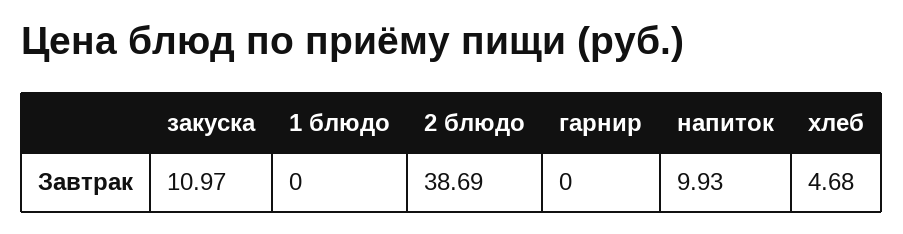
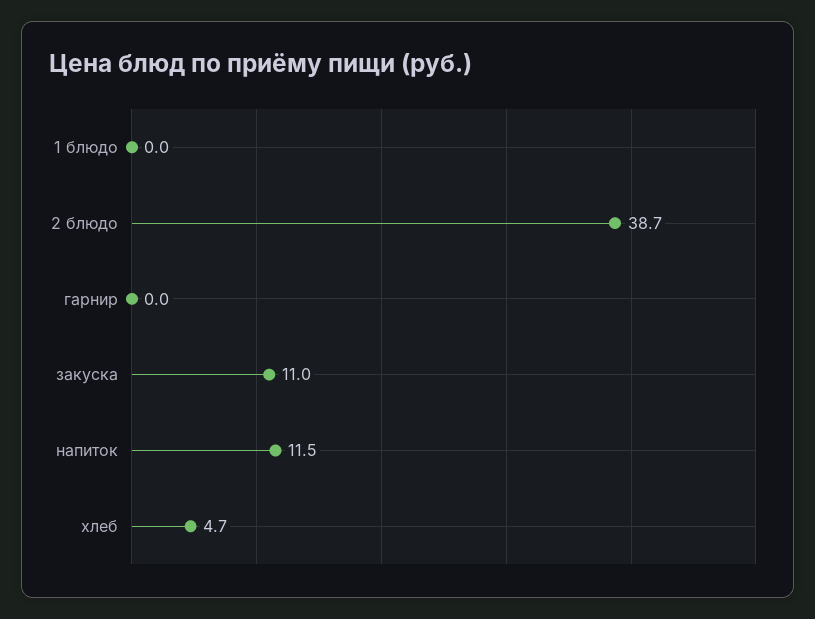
напиток: 9.93 -> 11.5

